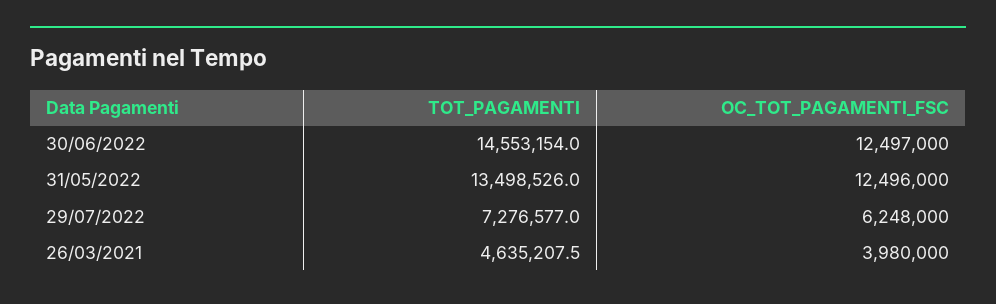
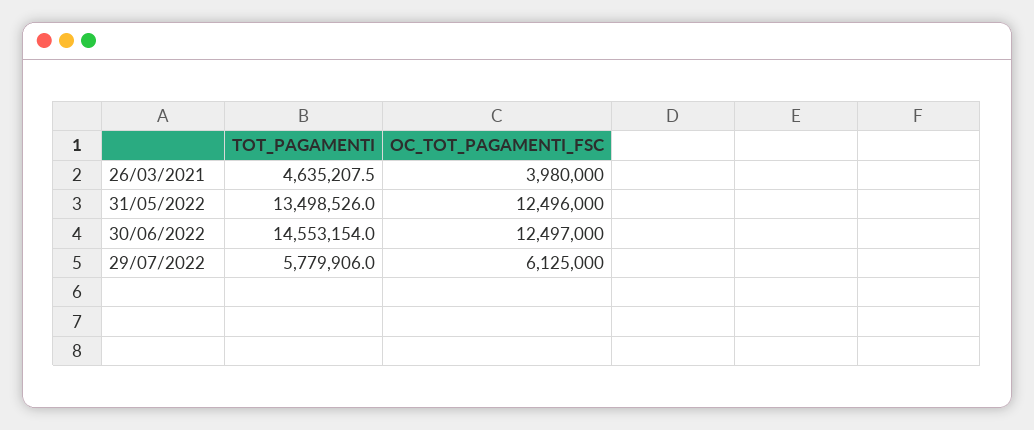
TOT_PAGAMENTI, 29/07/2022: 7276577 -> 5779906
OC_TOT_PAGAMENTI_FSC, 29/07/2022: 6248000 -> 6125000

